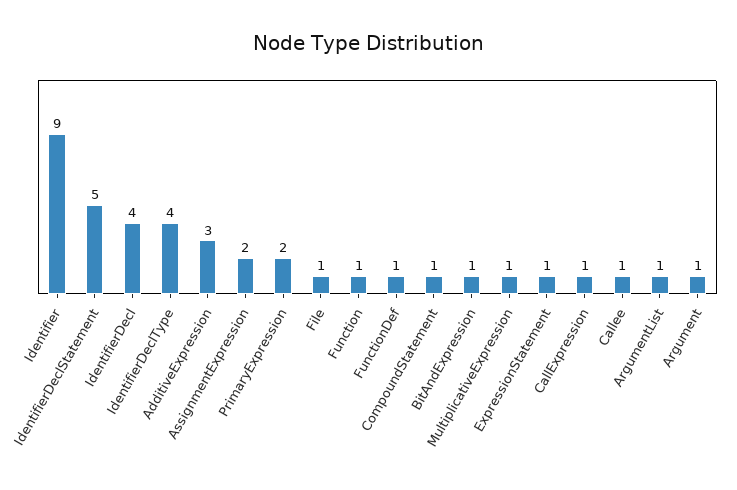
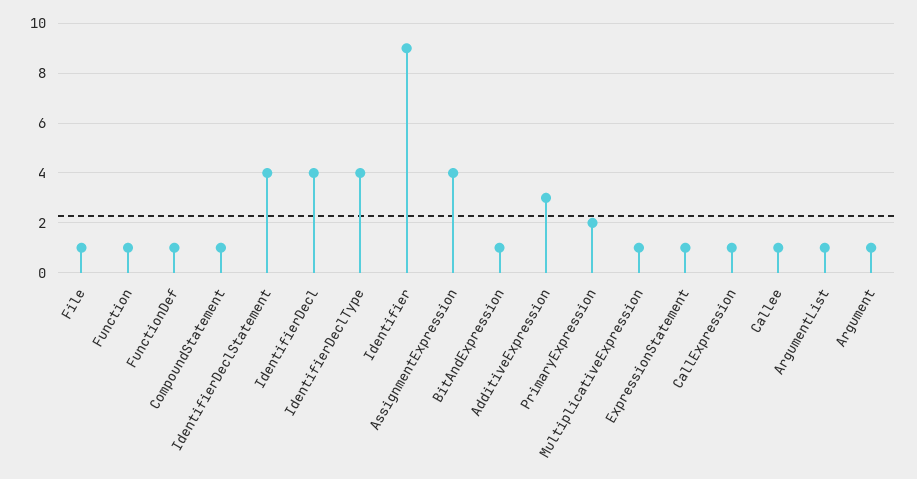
IdentifierDeclStatement: 5 -> 4
AssignmentExpression: 2 -> 4

